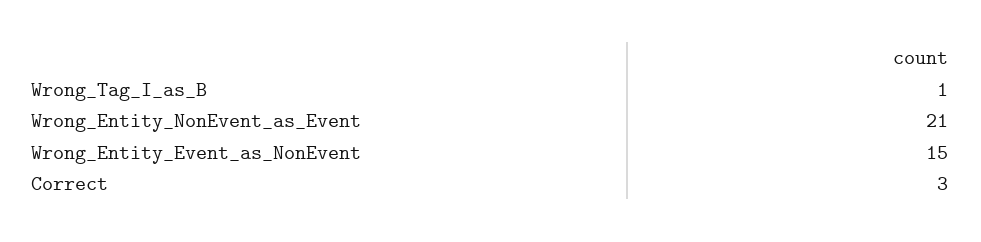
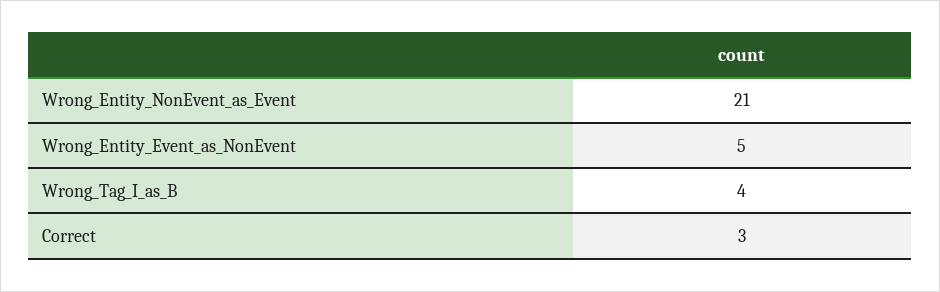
Wrong_Tag_I_as_B: 1 -> 4
Wrong_Entity_Event_as_NonEvent: 15 -> 5

